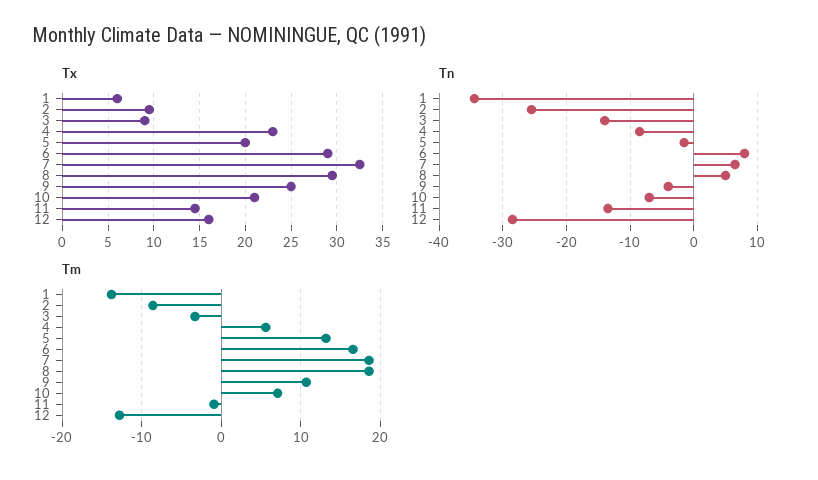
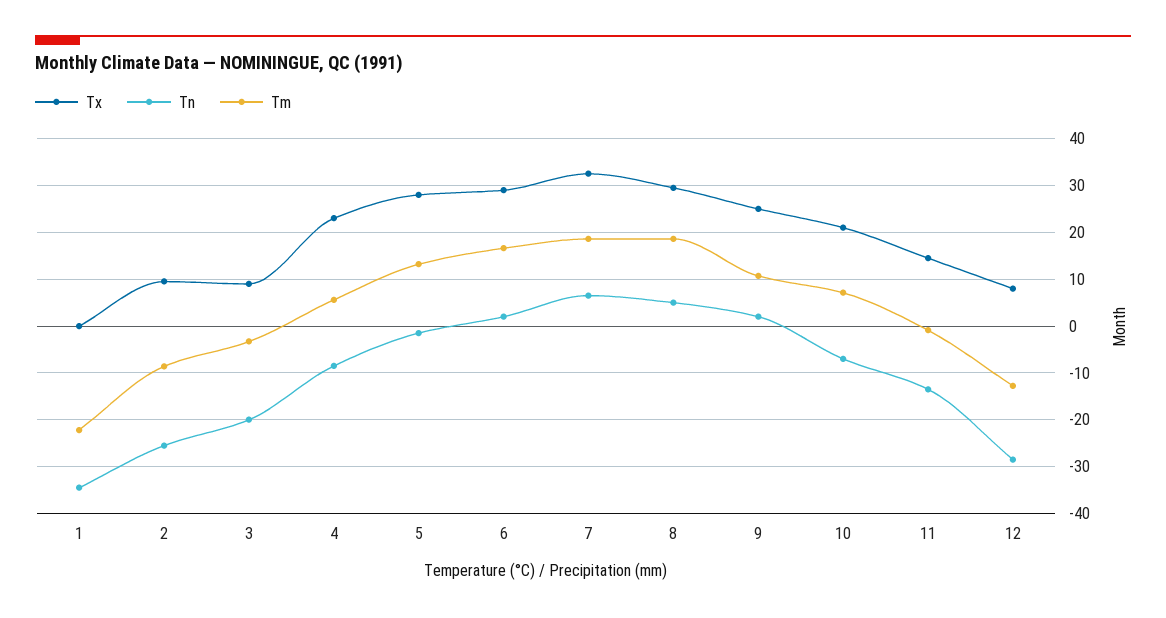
Tx, 1: 6 -> 0
Tx, 5: 20 -> 28
Tx, 12: 16 -> 8
Tn, 3: -14 -> -20
Tn, 6: 8 -> 2
Tn, 9: -4 -> 2
Tm, 1: -14 -> -22

